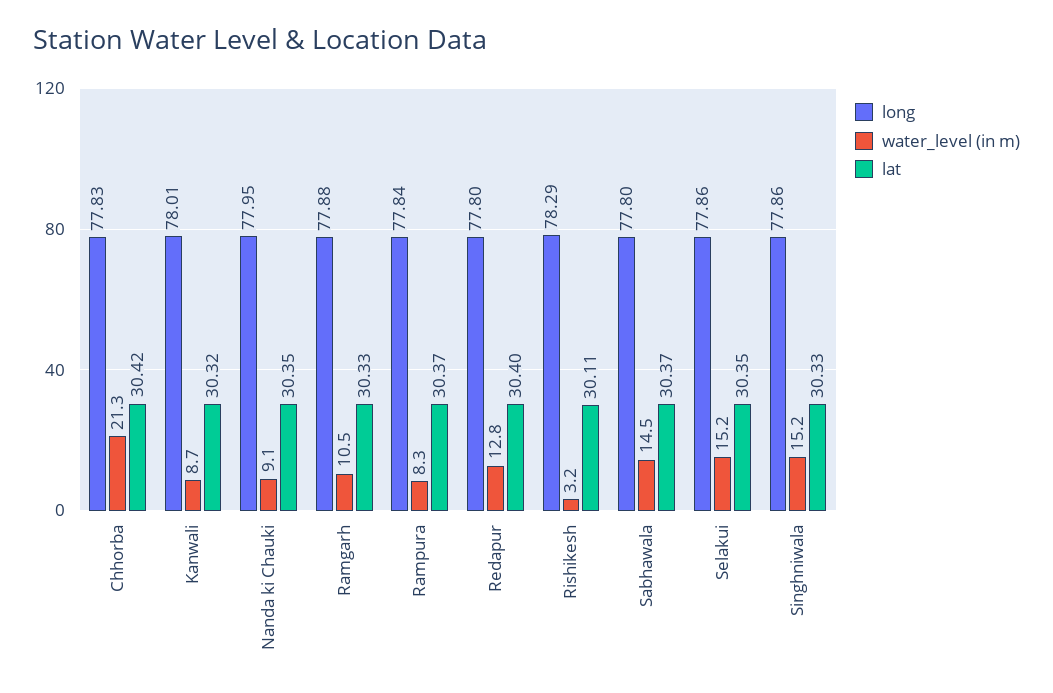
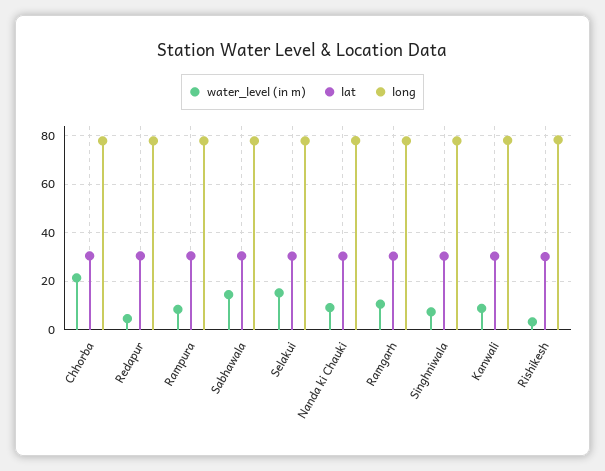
water_level (in m), Redapur: 12.8 -> 5
water_level (in m), Singhniwala: 15.2 -> 7.5

